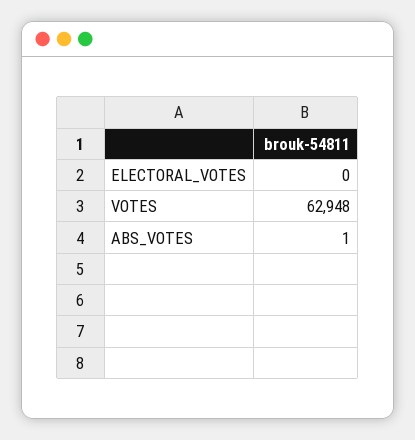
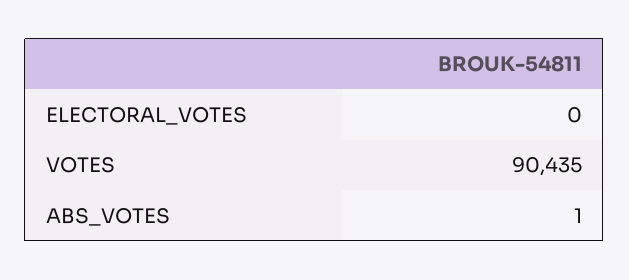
VOTES: 62948 -> 90435

